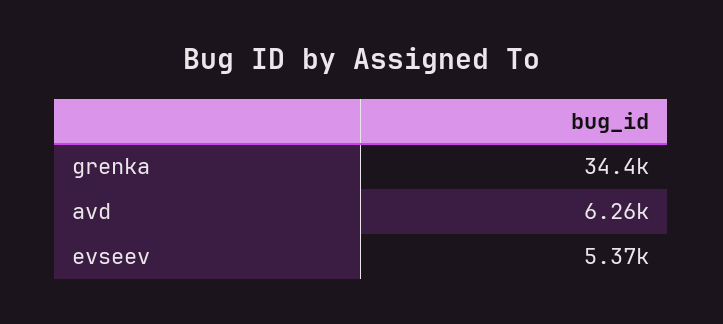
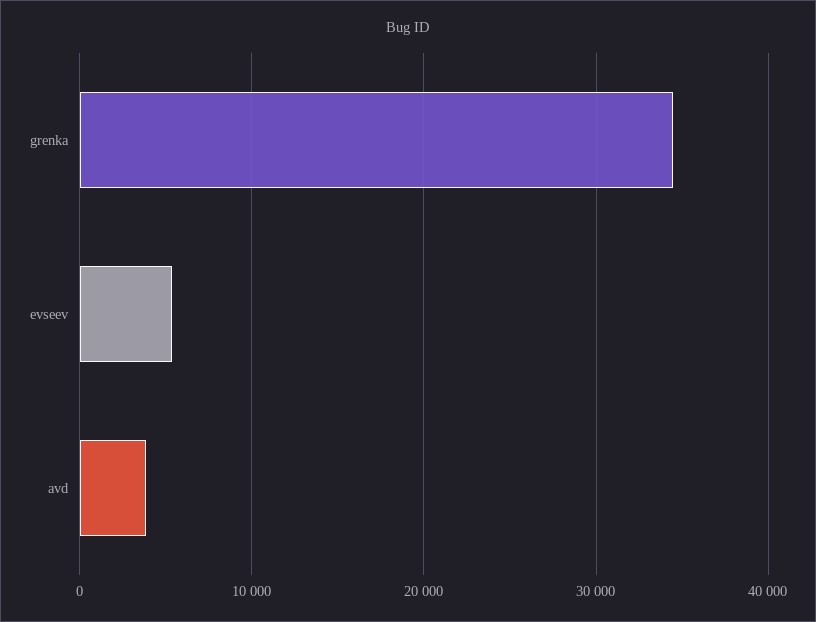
avd: 6260 -> 4000

